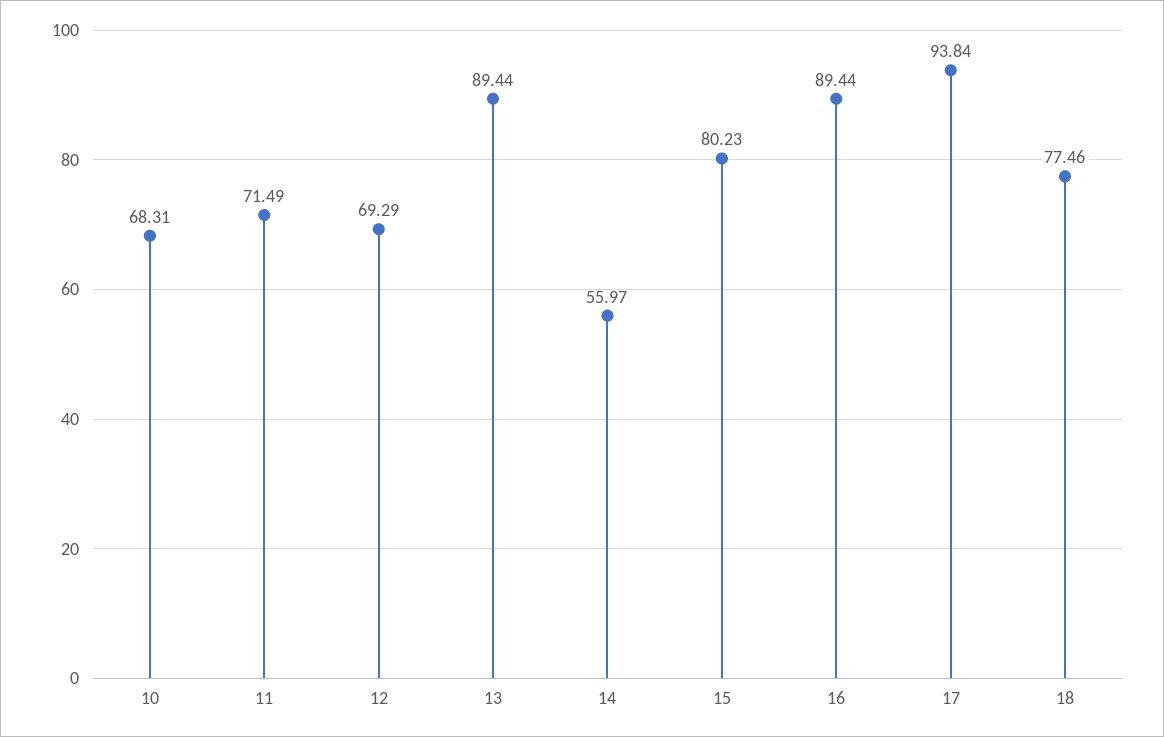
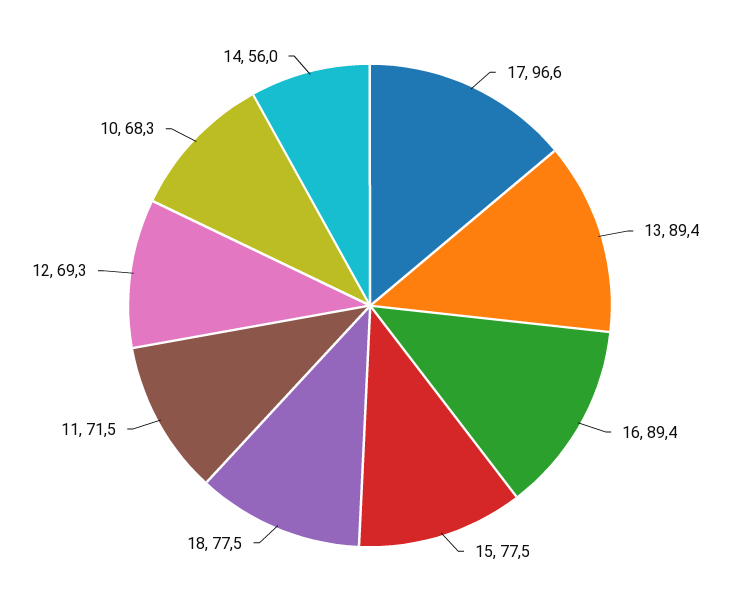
15: 80.23 -> 77.5
17: 93.84 -> 96.6

